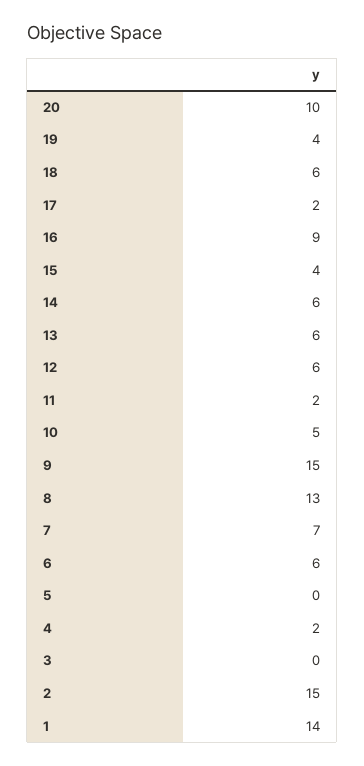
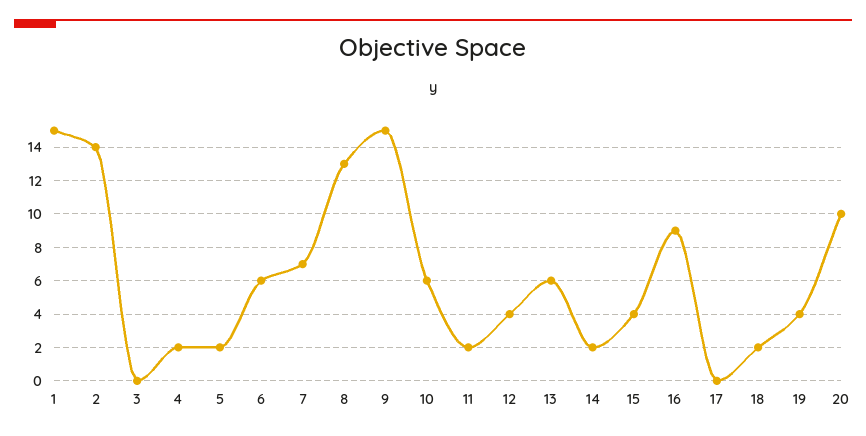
18: 6 -> 2
17: 2 -> 0
14: 6 -> 2
12: 6 -> 4
10: 5 -> 6
5: 0 -> 2
2: 15 -> 14
1: 14 -> 15

